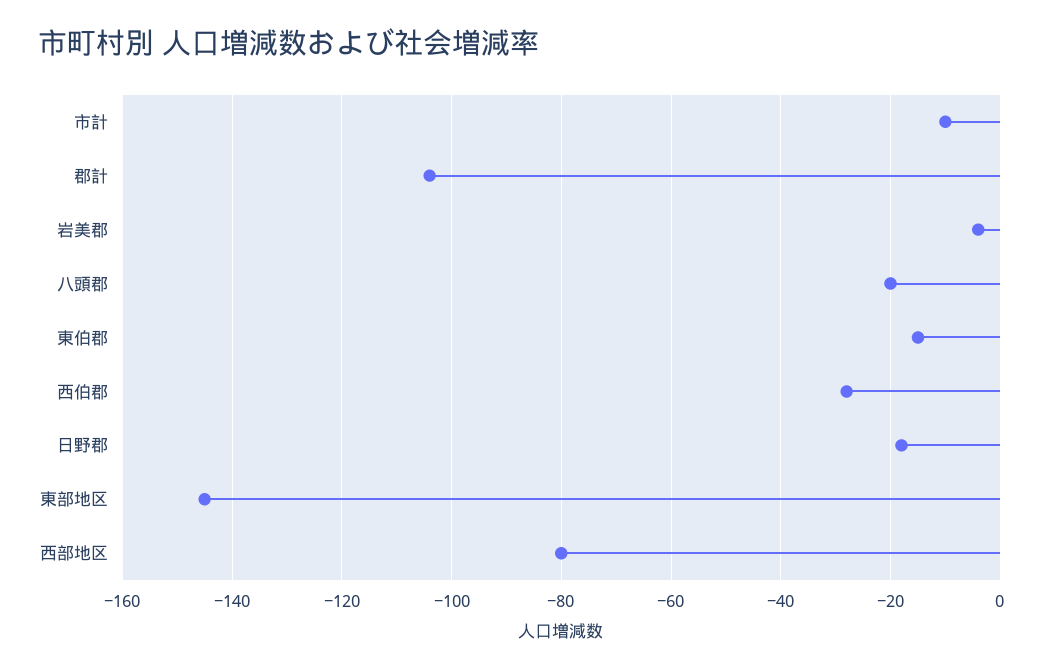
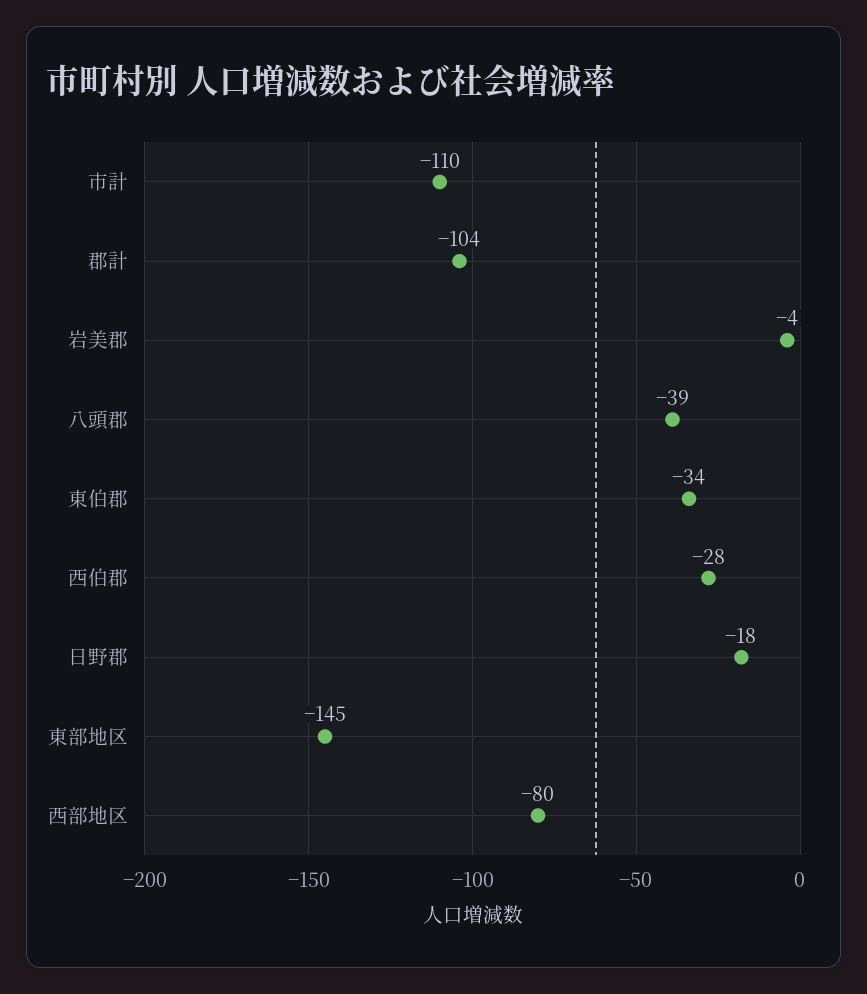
市計: -10 -> -110
八頭郡: -20 -> -39
東伯郡: -15 -> -34

